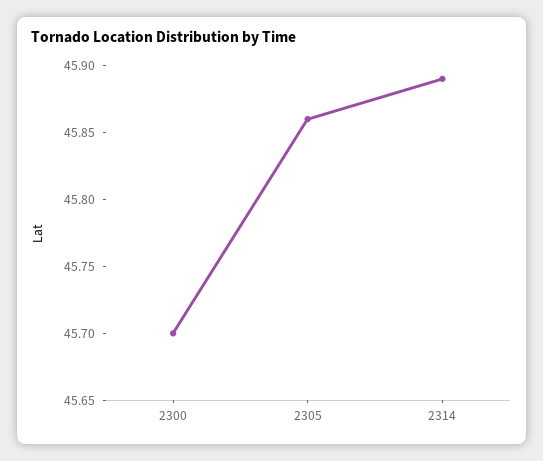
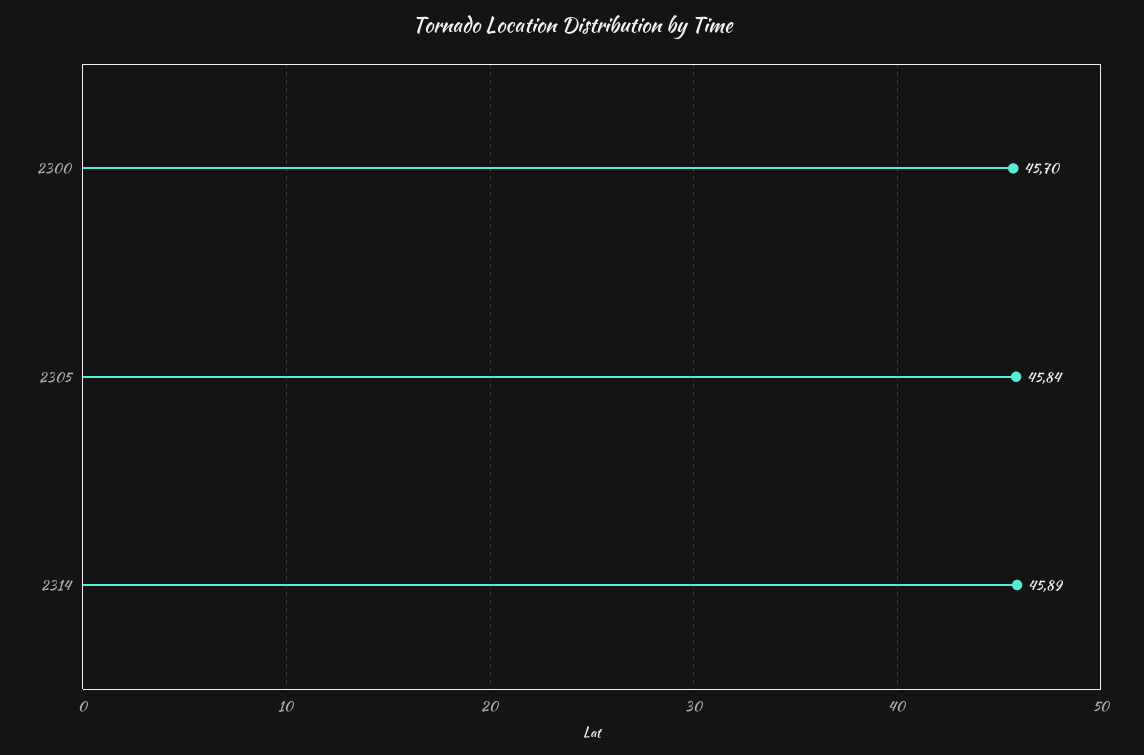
2305: 45.86 -> 45.84

